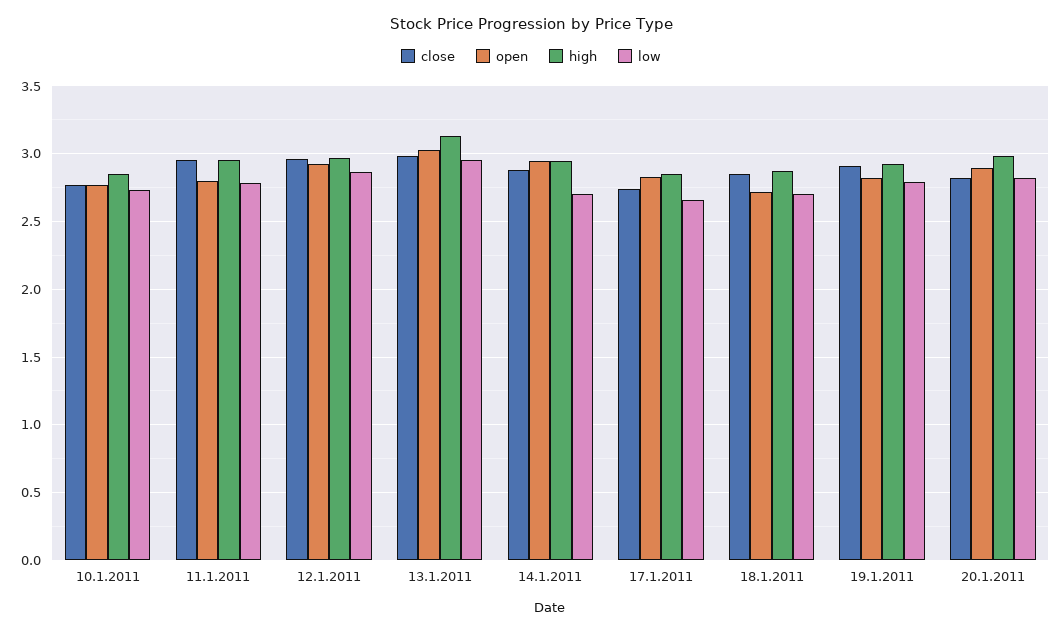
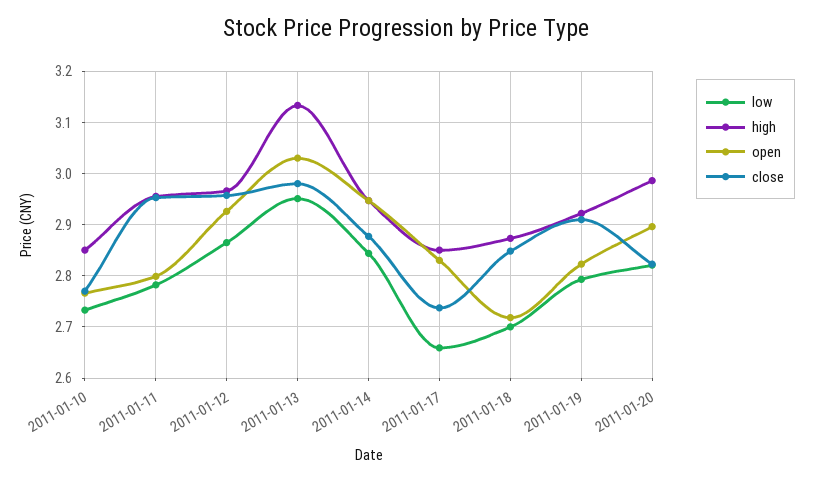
low, 14.1.2011: 2.7 -> 2.84

